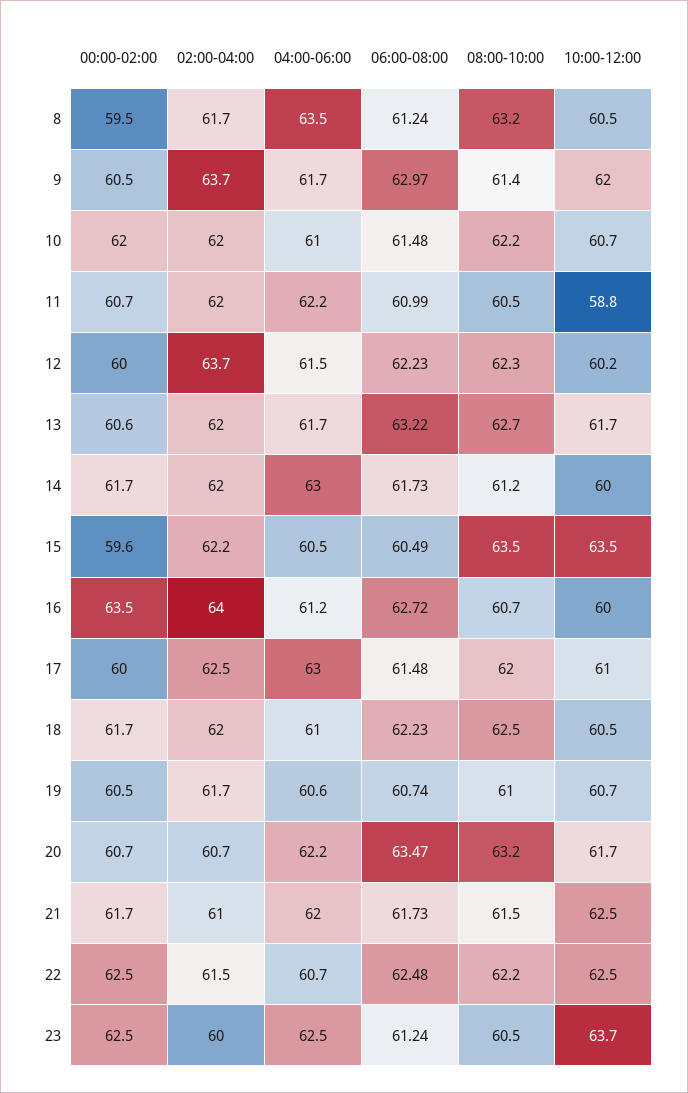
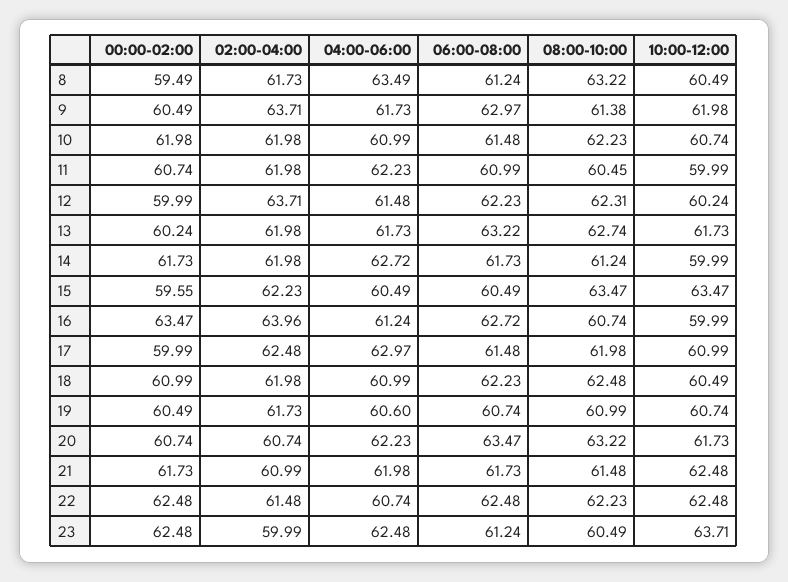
10:00-12:00, 11: 58.8 -> 59.99
00:00-02:00, 13: 60.6 -> 60.24
04:00-06:00, 14: 63 -> 62.72
00:00-02:00, 18: 61.7 -> 60.99

